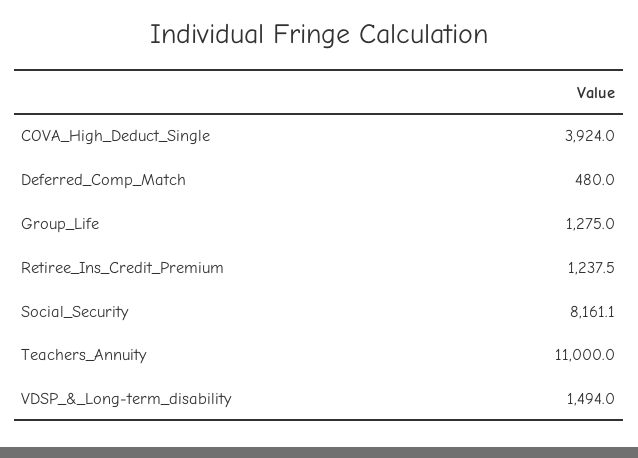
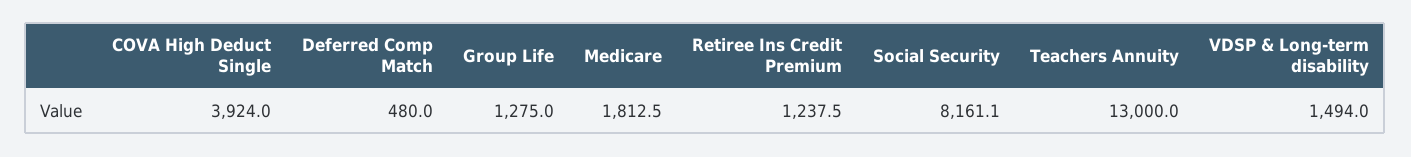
Teachers_Annuity: 11000 -> 13000
Medicare: none -> 1812.5

